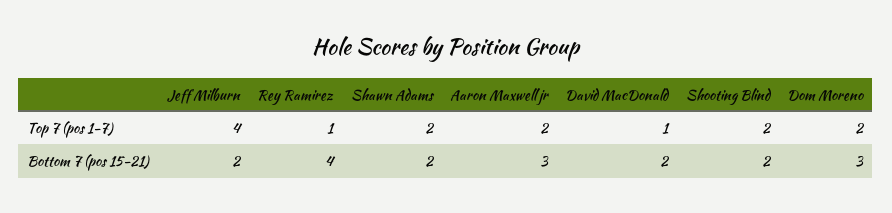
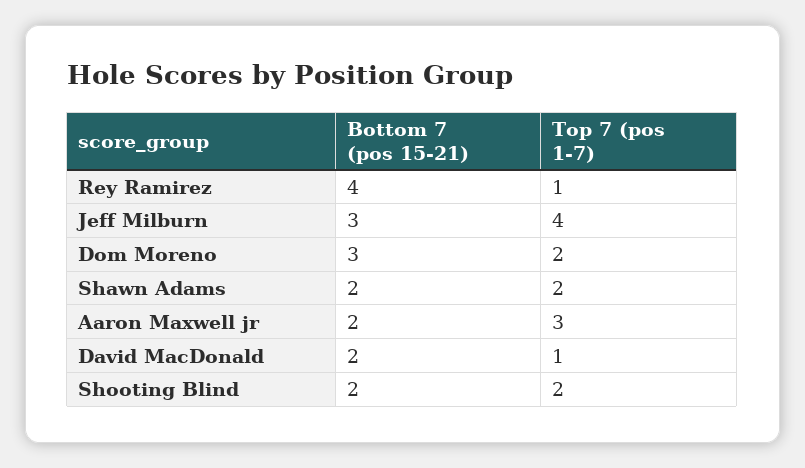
Aaron Maxwell jr, Top 7 (pos 1-7): 2 -> 3
Jeff Milburn, Bottom 7 (pos 15-21): 2 -> 3
Aaron Maxwell jr, Bottom 7 (pos 15-21): 3 -> 2

